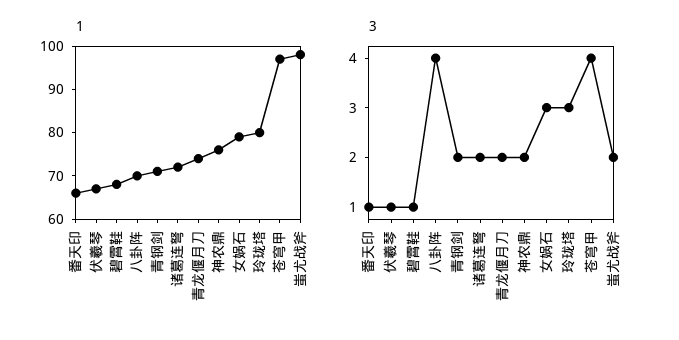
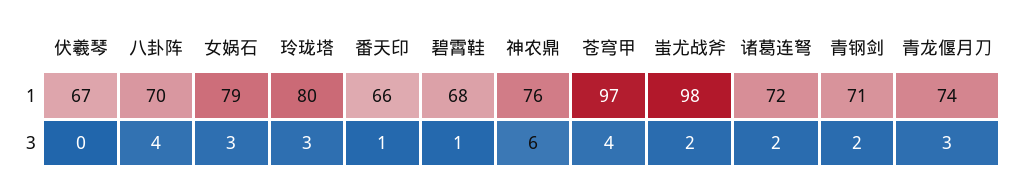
3, 伏羲琴: 1 -> 0
3, 青龙偃月刀: 2 -> 3
3, 神农鼎: 2 -> 6

